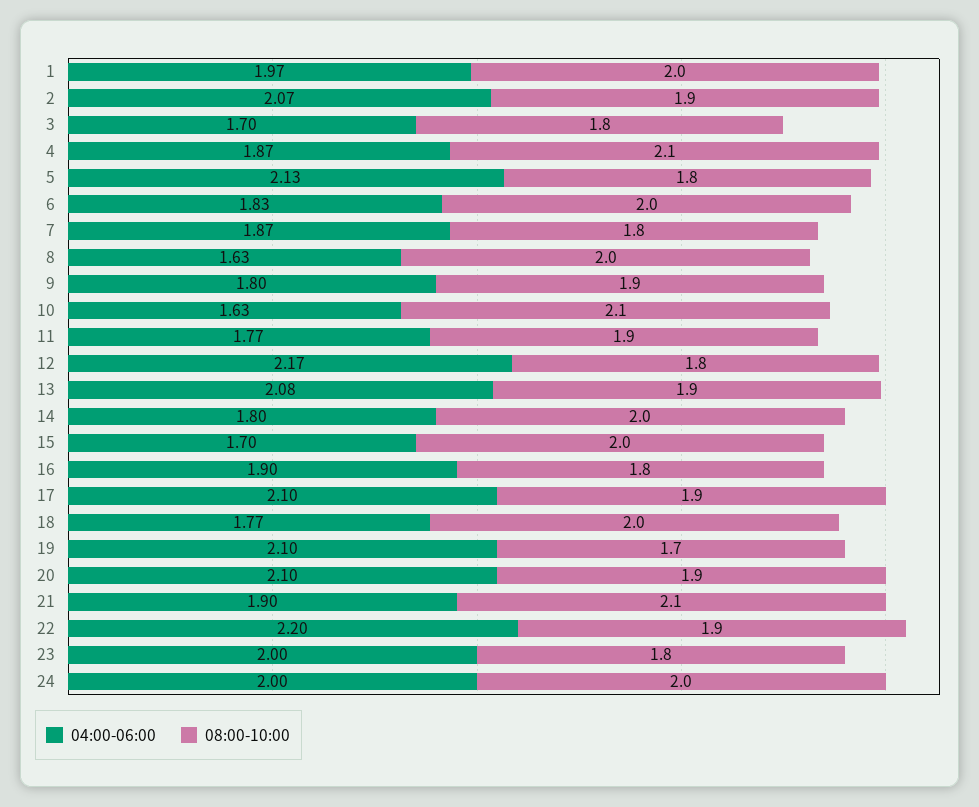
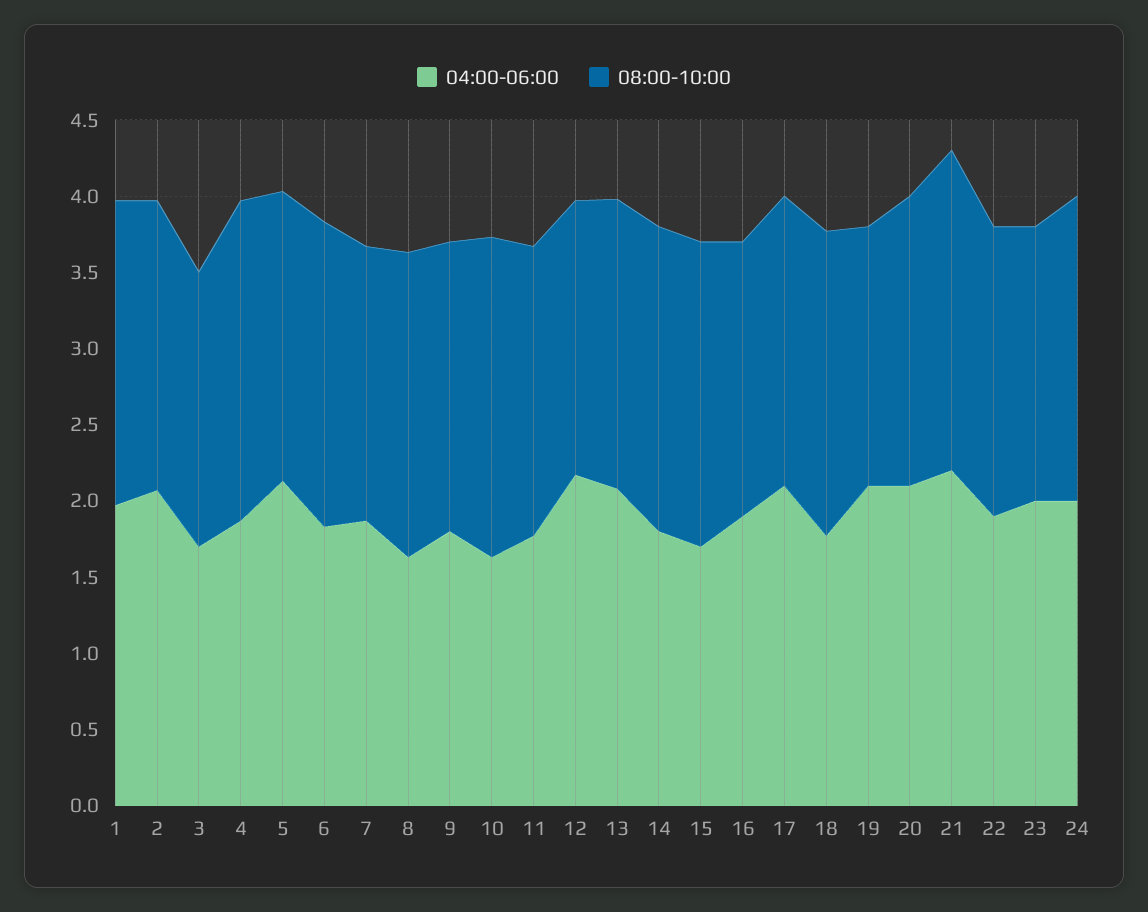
08:00-10:00, 5: 1.8 -> 1.9
04:00-06:00, 21: 1.9 -> 2.2
04:00-06:00, 22: 2.2 -> 1.9

